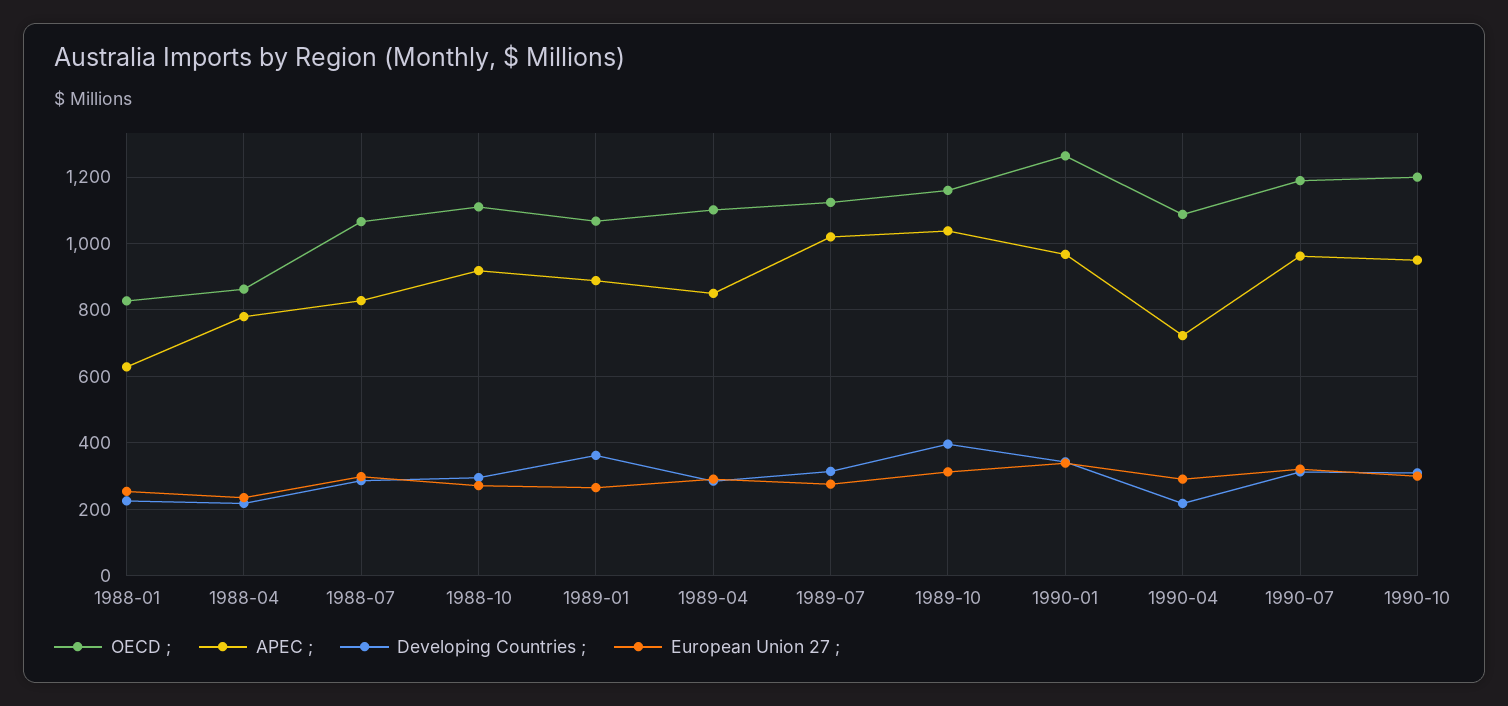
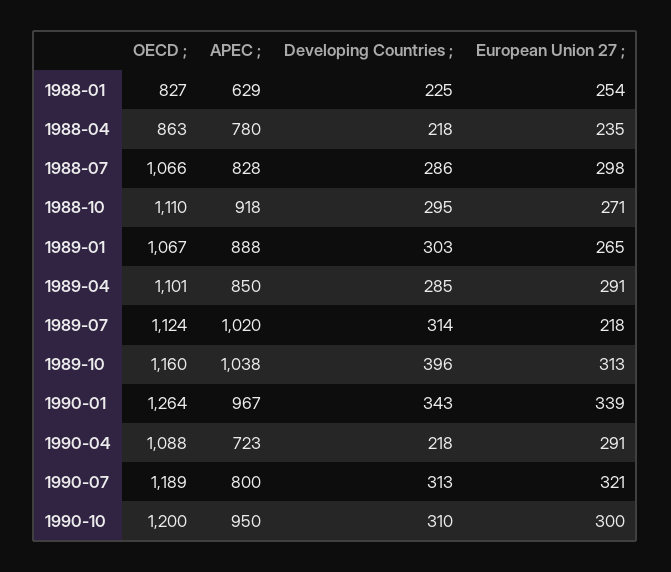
Developing Countries ;, 1989-01: 360 -> 303
European Union 27 ;, 1989-07: 280 -> 218
APEC ;, 1990-07: 960 -> 800

